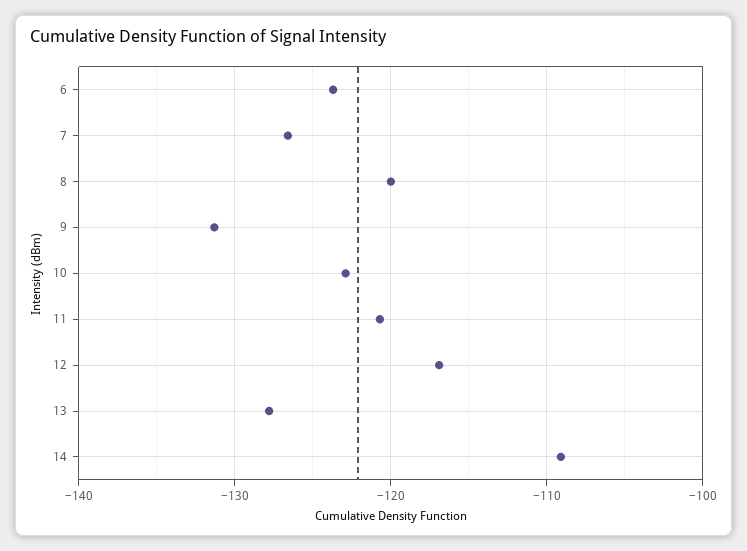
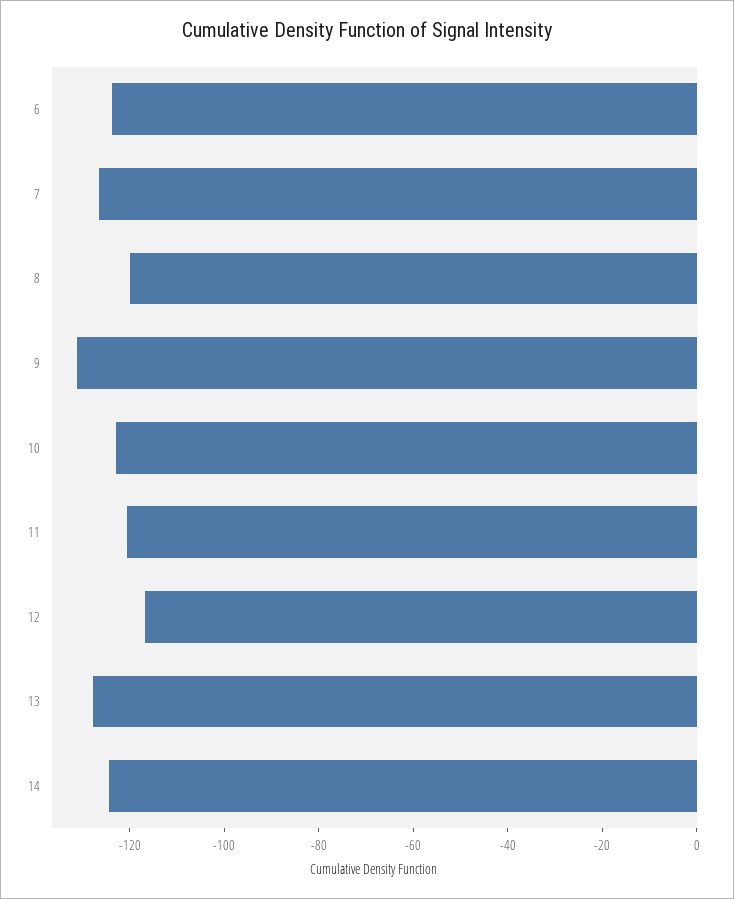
14: -109 -> -125

